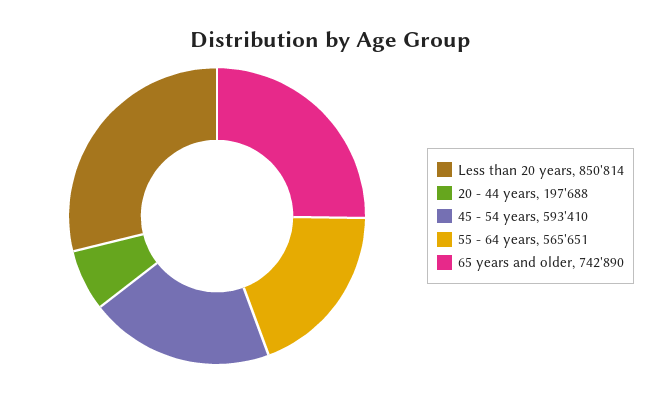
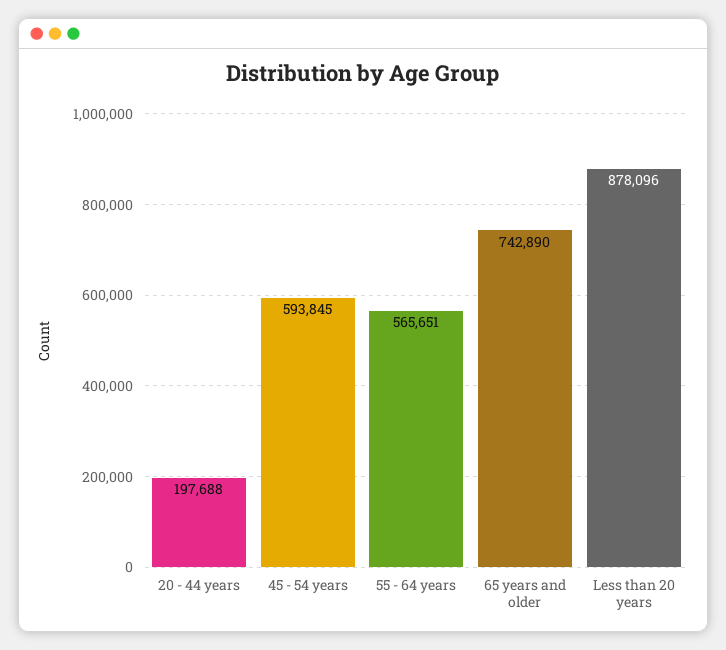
Less than 20 years: 850814 -> 878096
45 - 54 years: 593410 -> 593845

